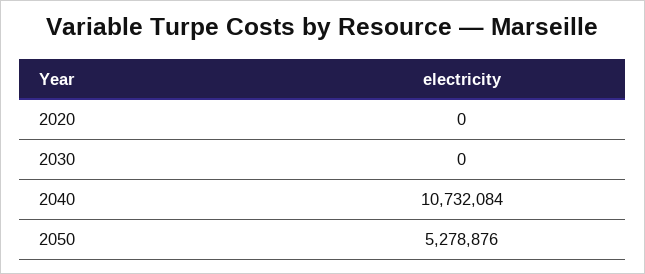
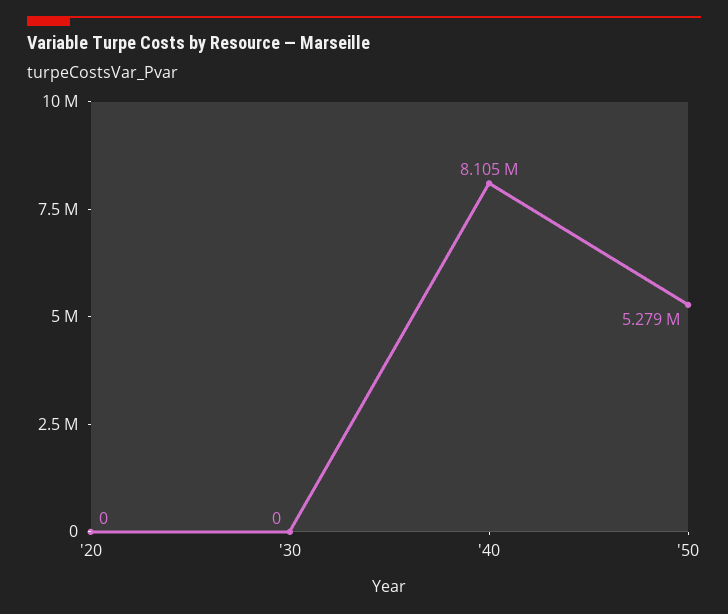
2040: 10732084 -> 8105000

